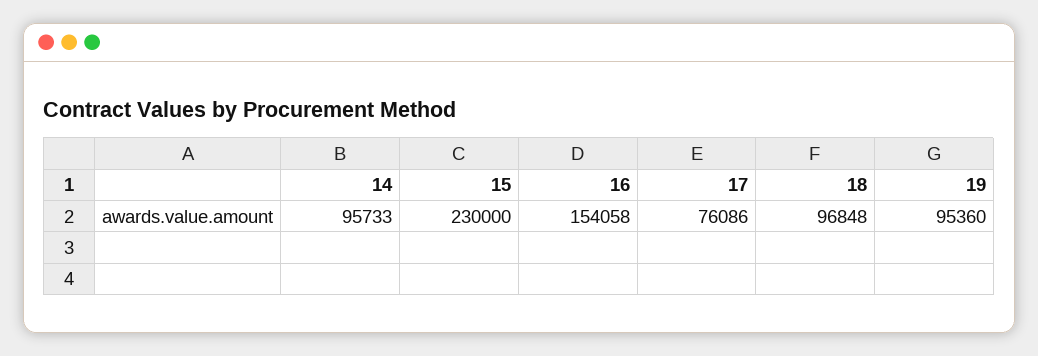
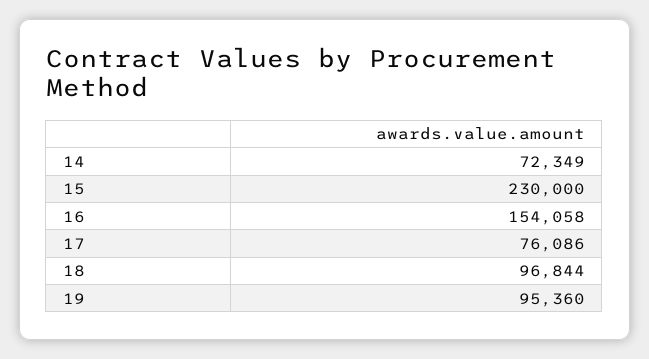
14: 95733 -> 72349
18: 96848 -> 96844

